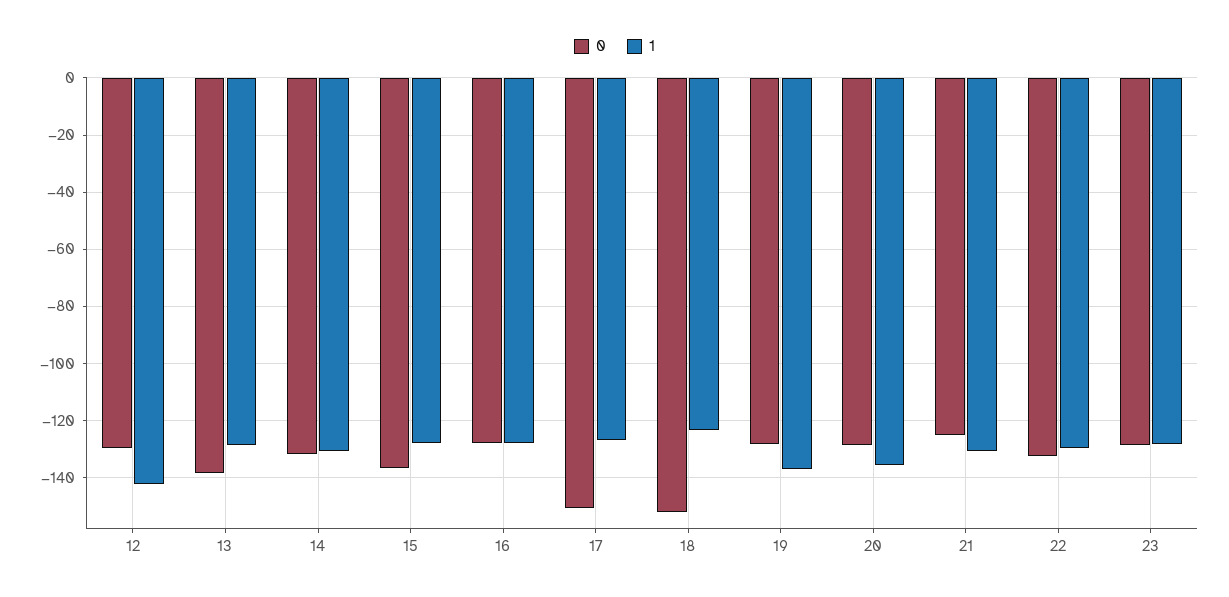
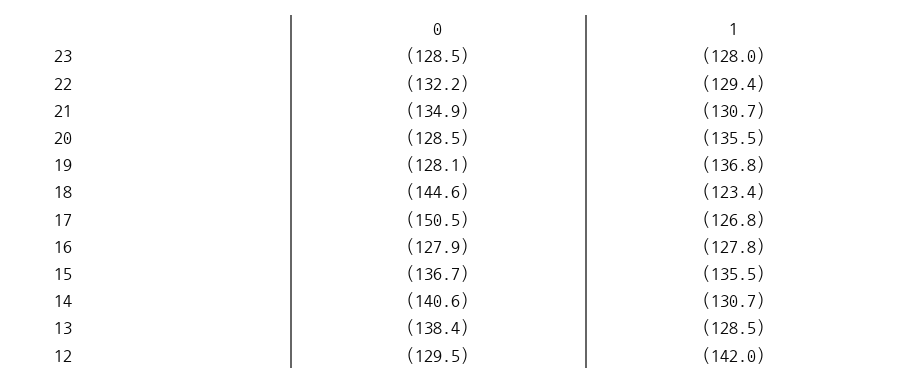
0, 14: -132.5 -> -140.6
1, 15: -127.5 -> -135.5
0, 18: -152.5 -> -144.6
0, 21: -125 -> -134.9

